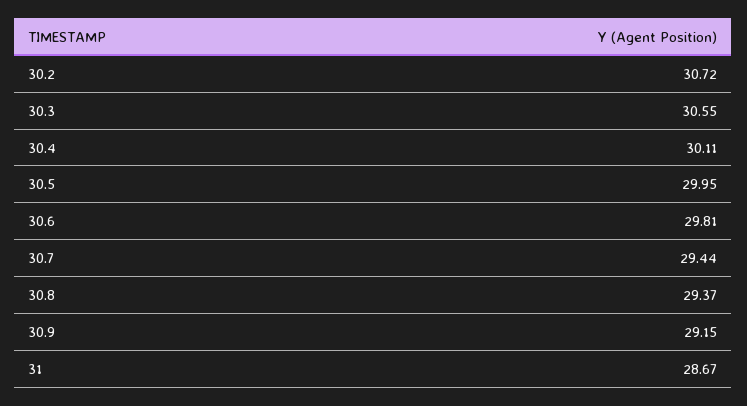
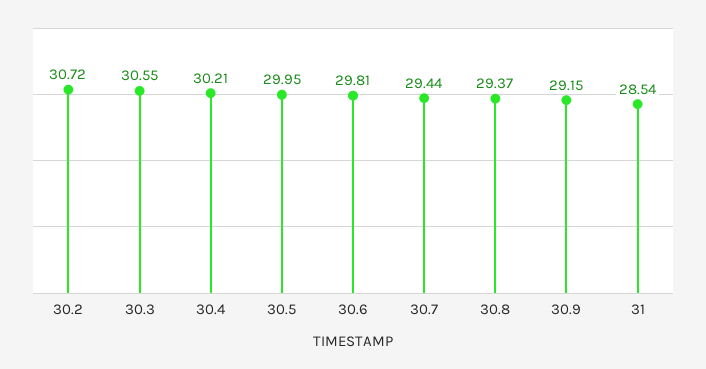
30.4: 30.11 -> 30.21
31: 28.67 -> 28.54

